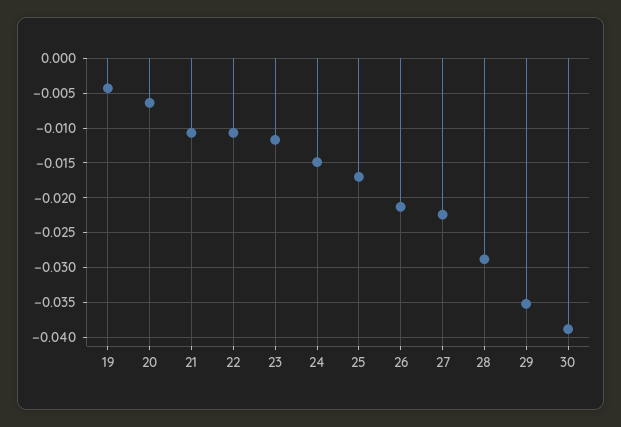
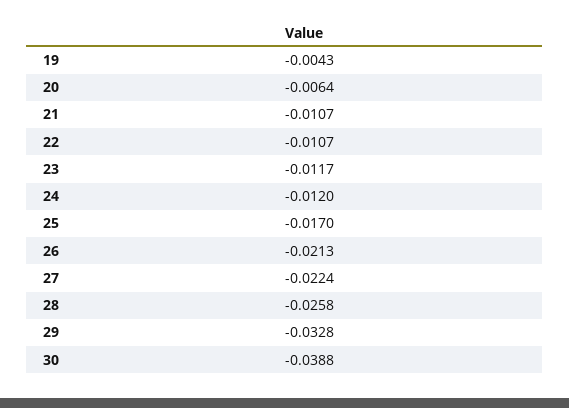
24: -0.015 -> -0.012
28: -0.029 -> -0.0258
29: -0.035 -> -0.0328

